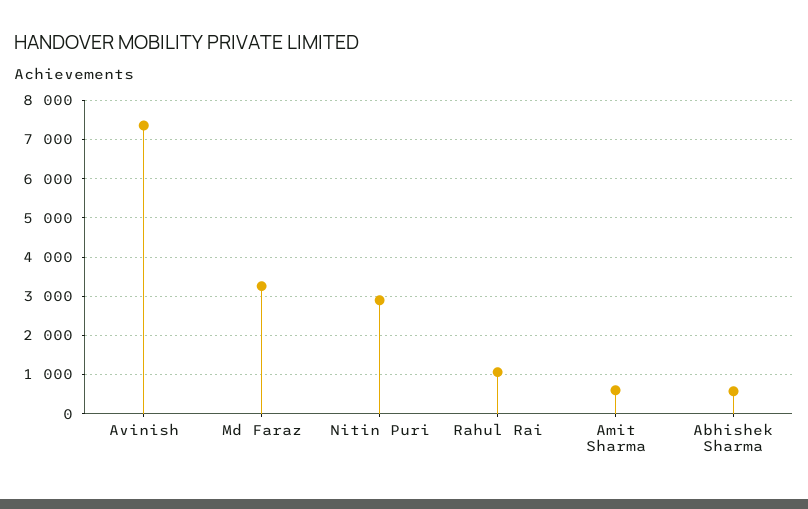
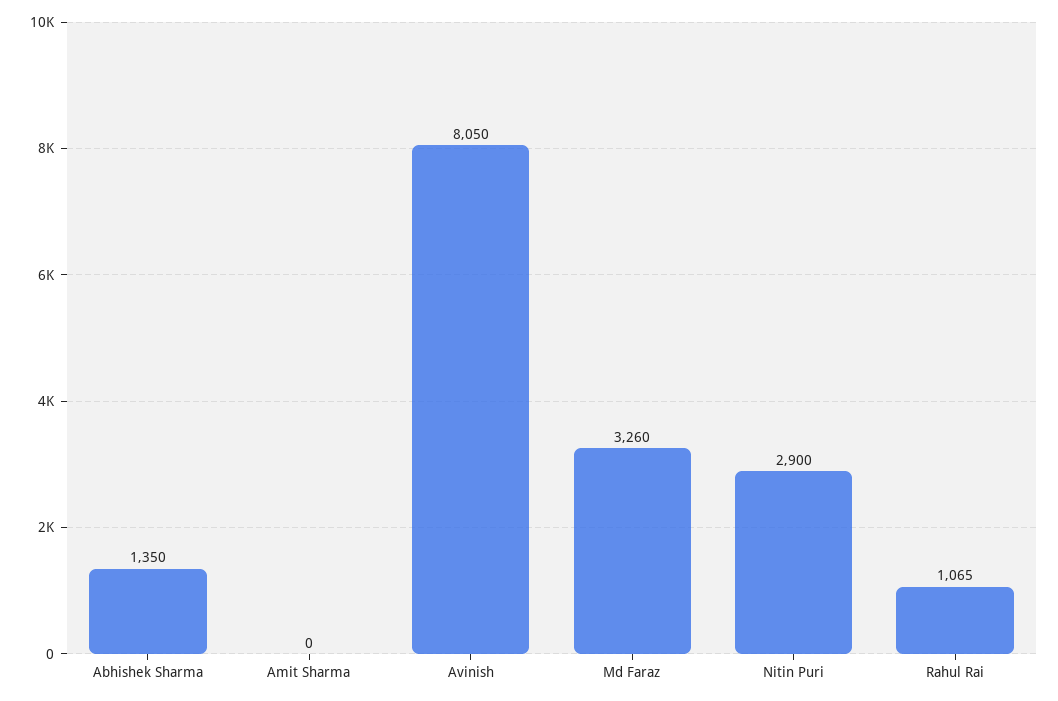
Avinish: 7400 -> 8050
Amit Sharma: 600 -> 0
Abhishek Sharma: 600 -> 1350

